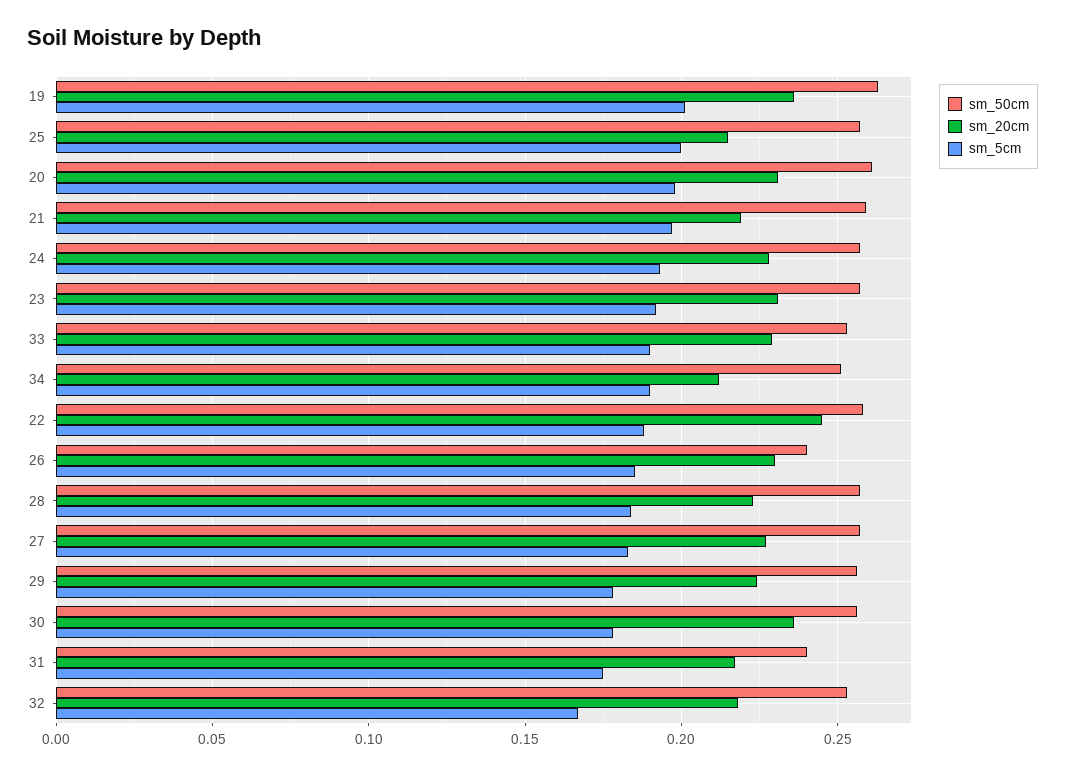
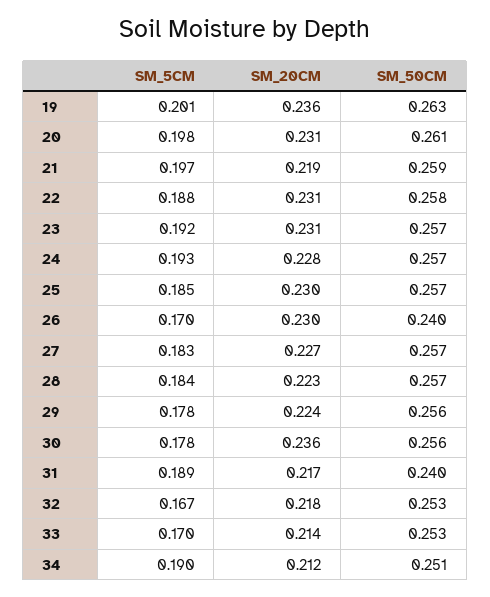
sm_20cm, 25: 0.215 -> 0.23
sm_5cm, 25: 0.2 -> 0.185
sm_20cm, 33: 0.23 -> 0.214
sm_5cm, 33: 0.19 -> 0.17
sm_20cm, 22: 0.245 -> 0.231
sm_5cm, 26: 0.185 -> 0.17
sm_5cm, 31: 0.175 -> 0.189

